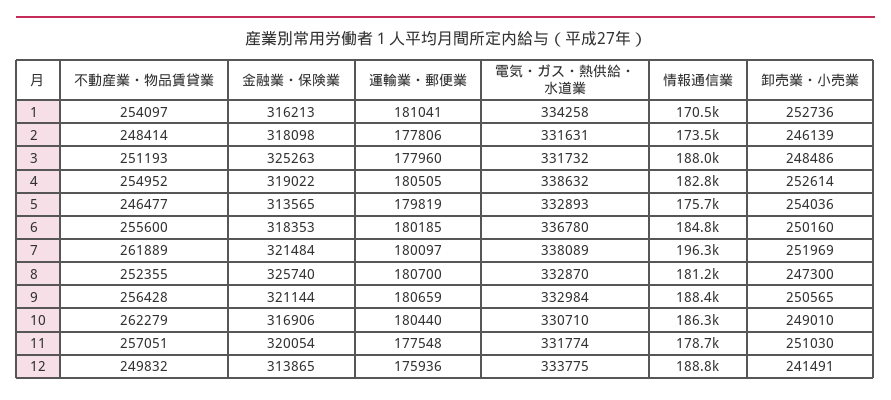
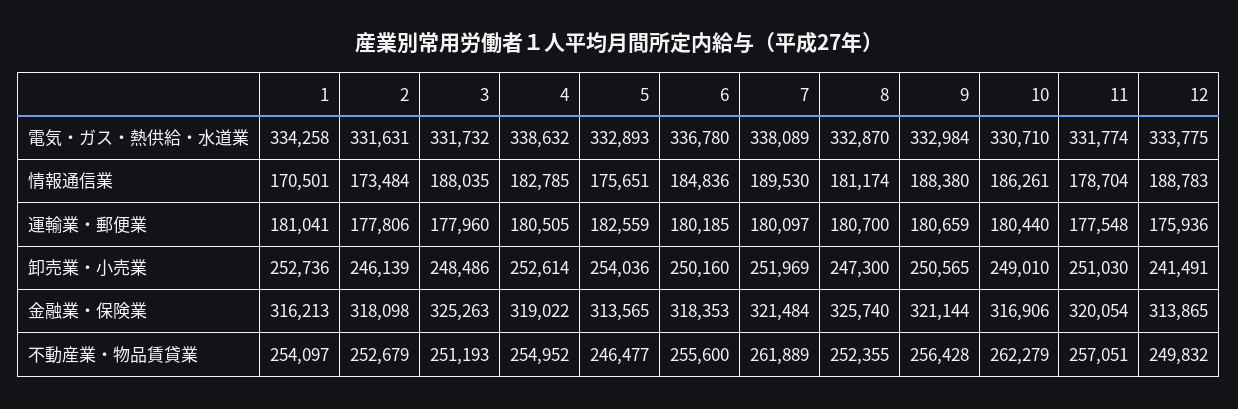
不動産業・物品賃貸業, 2: 248414 -> 252679
運輸業・郵便業, 5: 179819 -> 182559
情報通信業, 7: 196300 -> 189530

